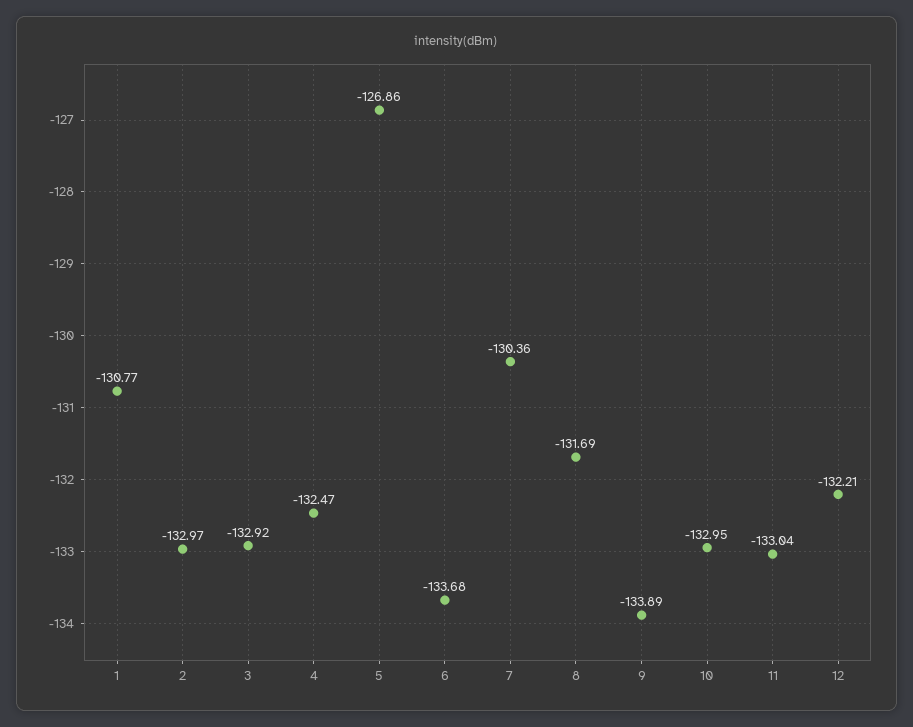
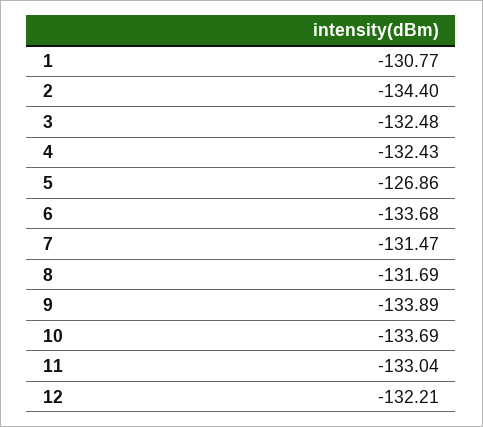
2: -132.97 -> -134.4
3: -132.92 -> -132.48
4: -132.47 -> -132.43
7: -130.36 -> -131.47
10: -132.95 -> -133.69

